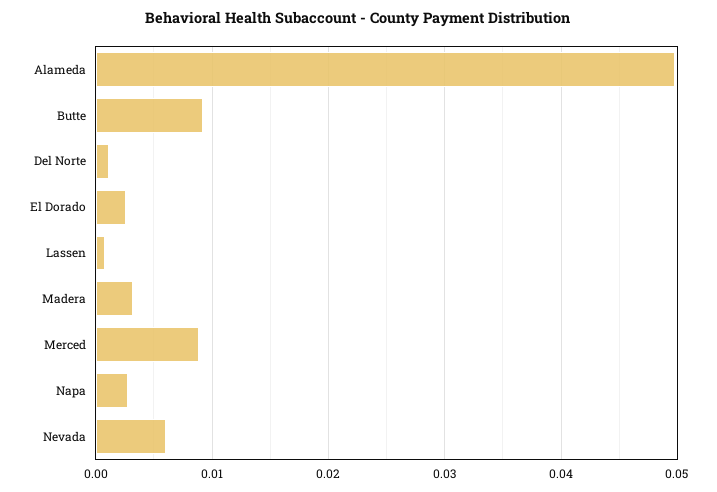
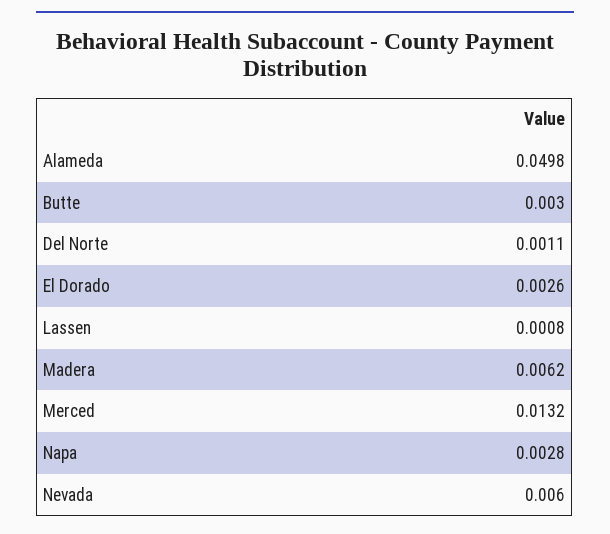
Butte: 0.009 -> 0.003
Madera: 0.003 -> 0.0062
Merced: 0.009 -> 0.0132

